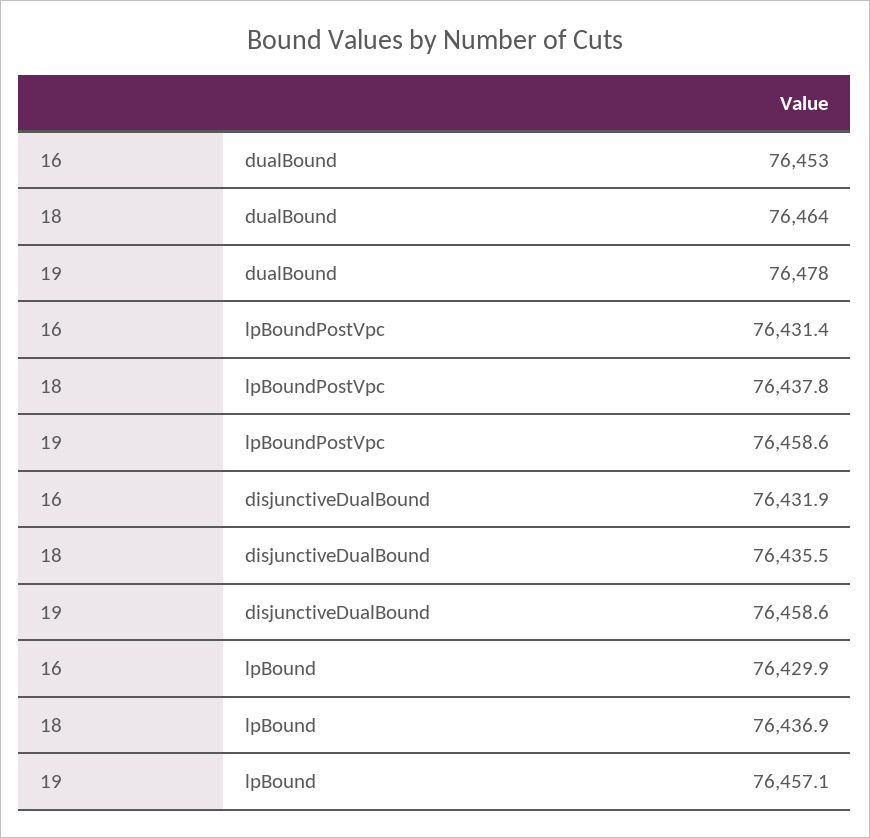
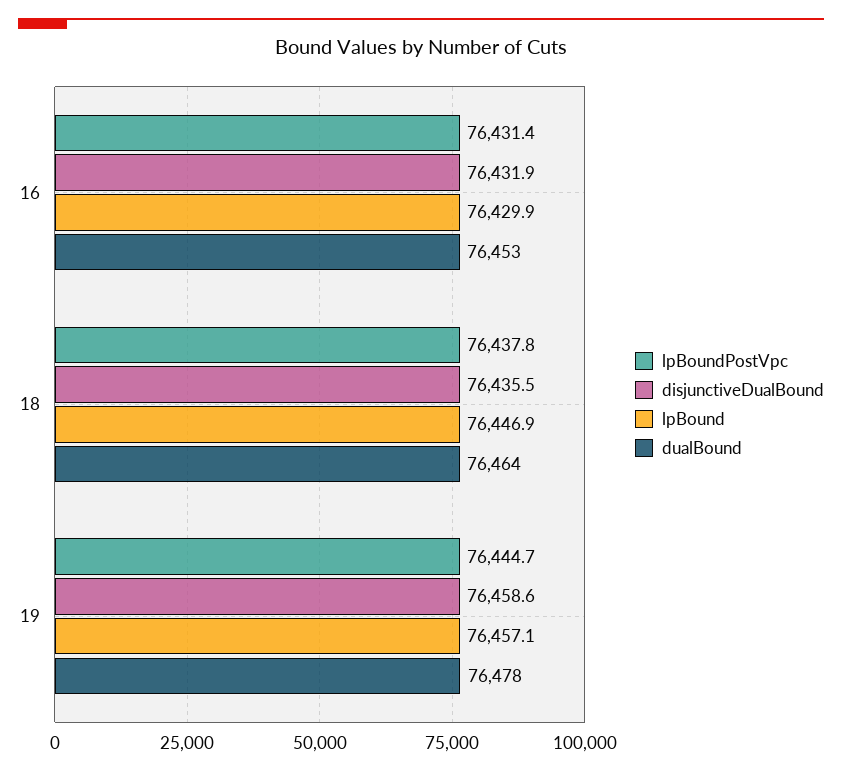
lpBoundPostVpc, 19: 76458.6 -> 76444.7
lpBound, 18: 76436.9 -> 76446.9

